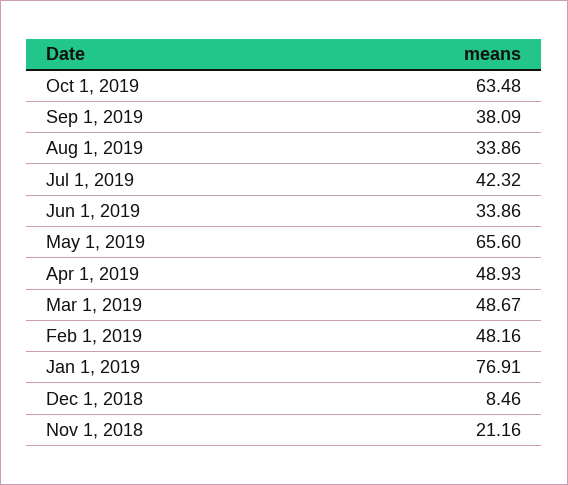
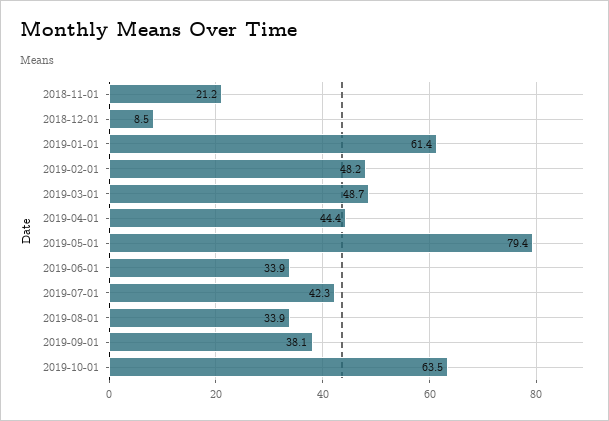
May 1, 2019: 65.6 -> 79.4
Apr 1, 2019: 48.93 -> 44.4
Jan 1, 2019: 76.91 -> 61.4

